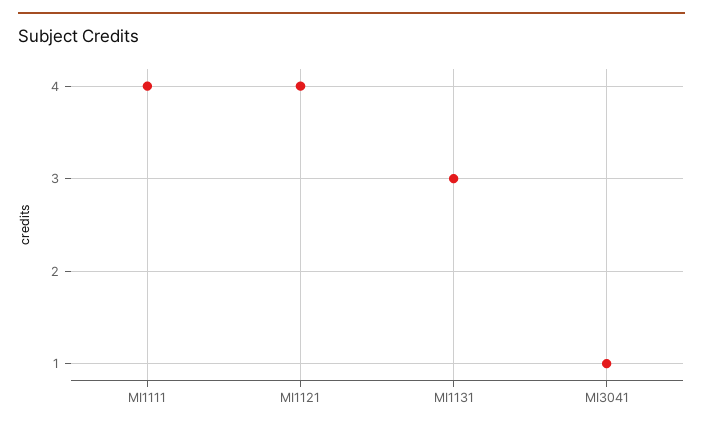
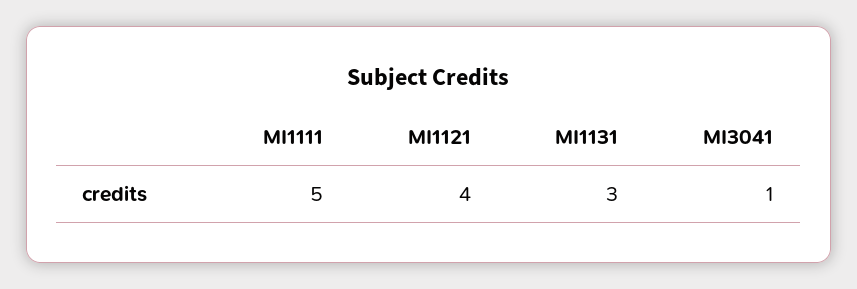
MI1111: 4 -> 5

